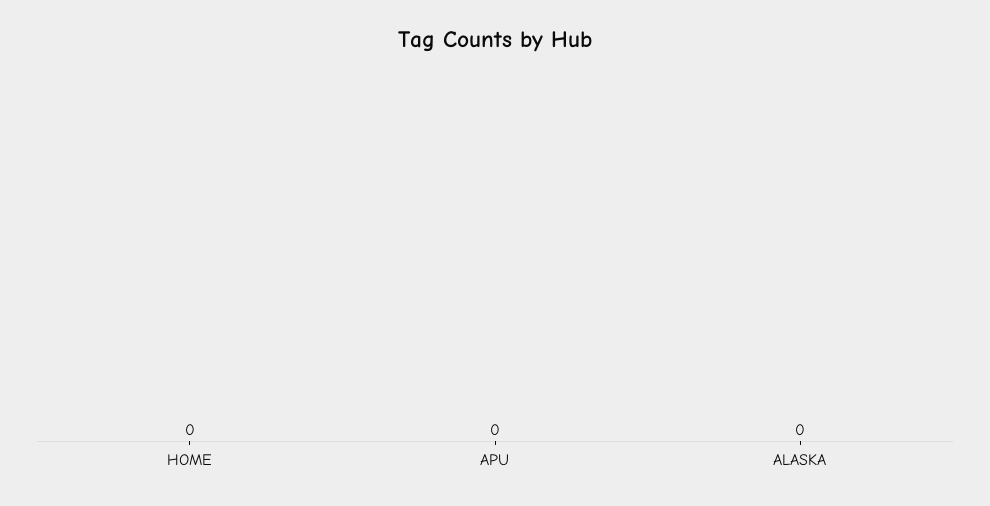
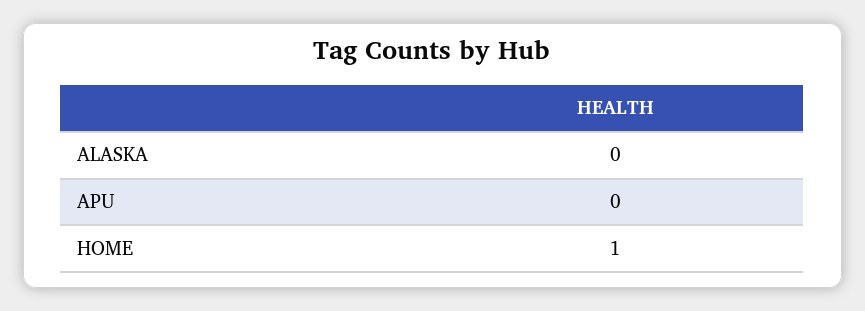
HOME: 0 -> 1

